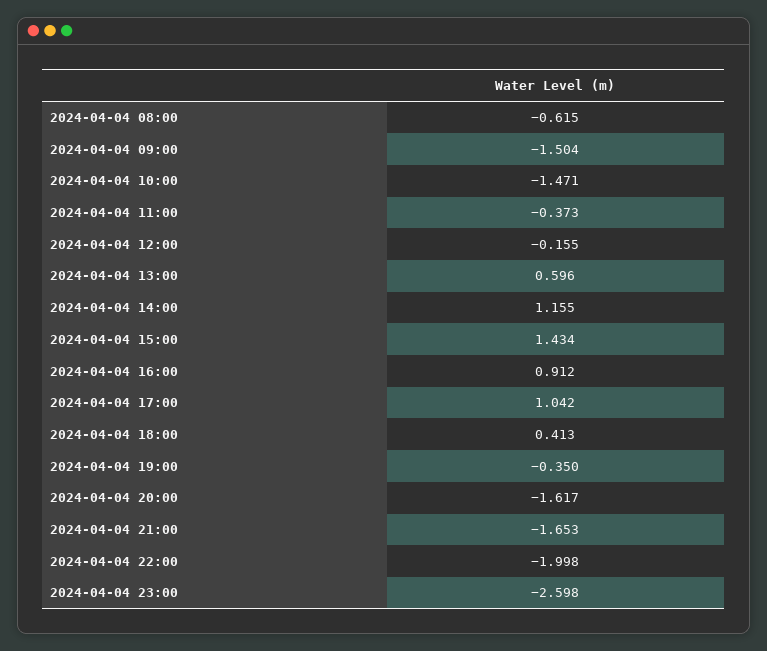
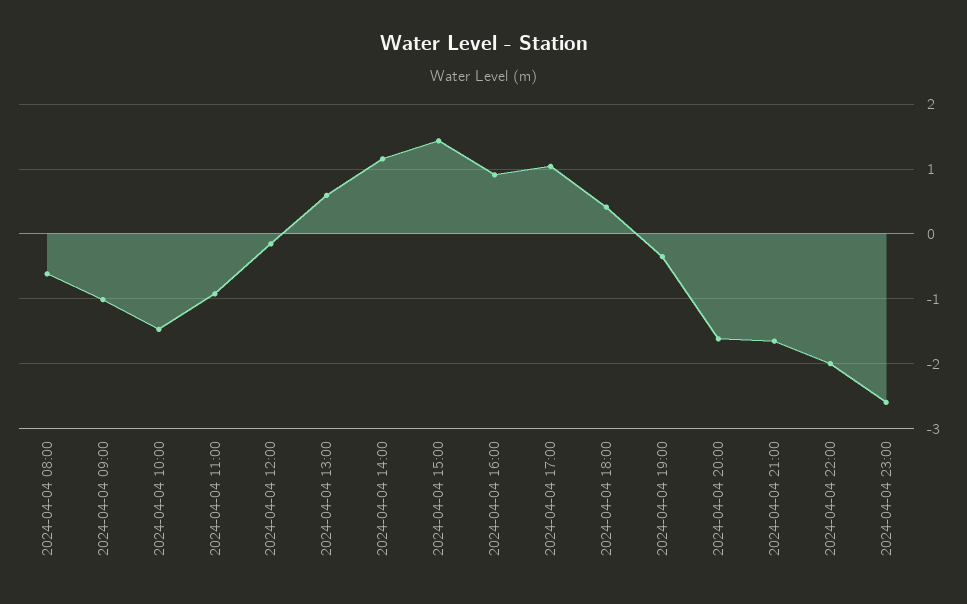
2024-04-04 09:00: -1.504 -> -1
2024-04-04 11:00: -0.373 -> -0.9

